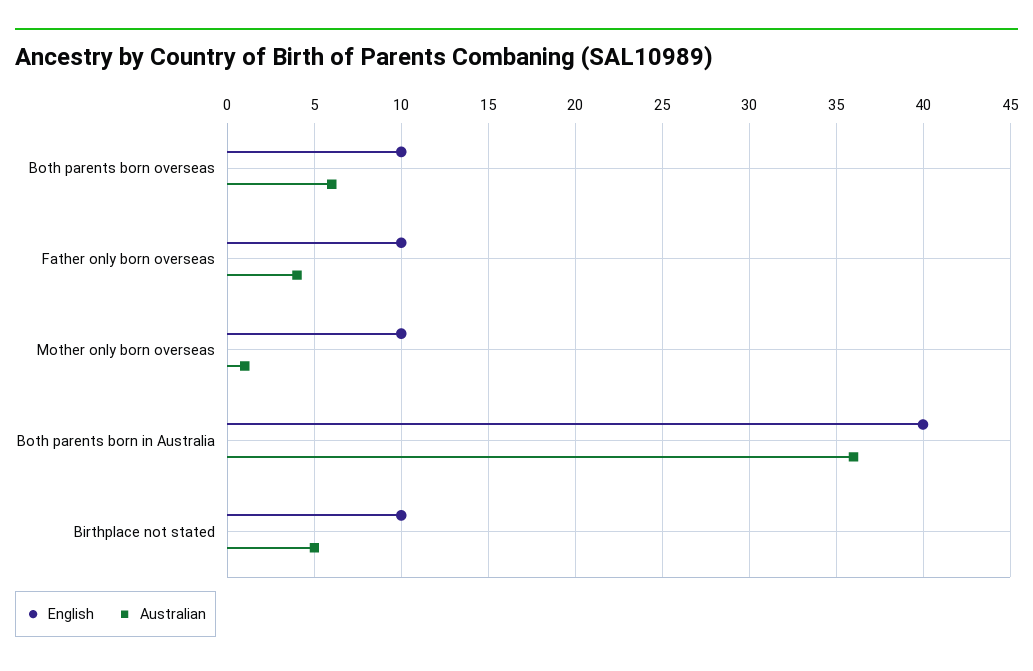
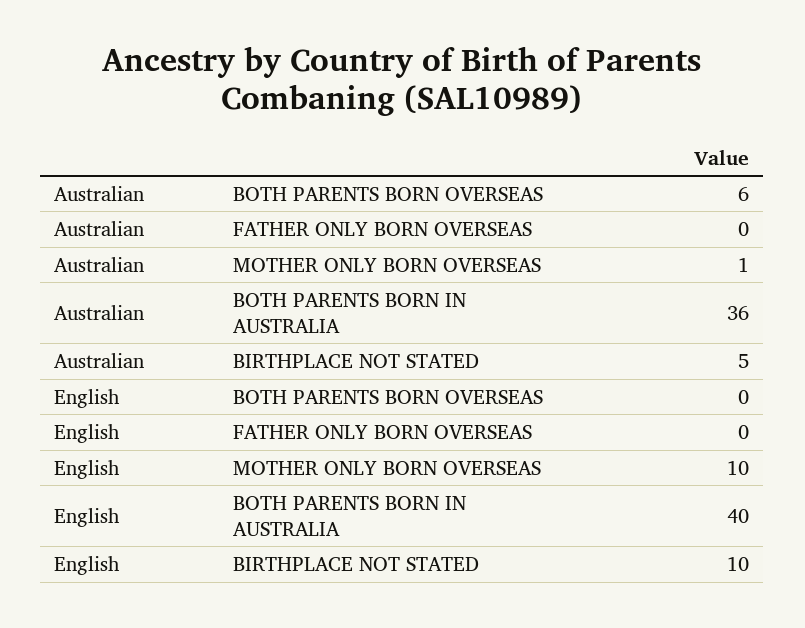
English, Both parents born overseas: 10 -> 0
English, Father only born overseas: 10 -> 0
Australian, Father only born overseas: 4 -> 0

